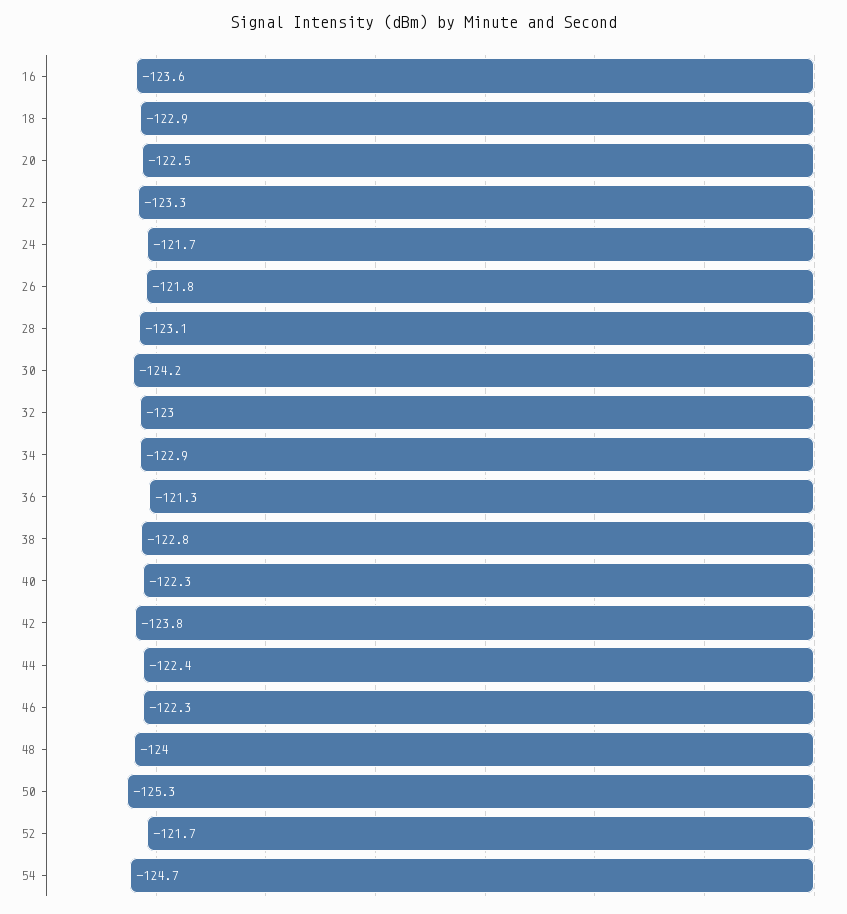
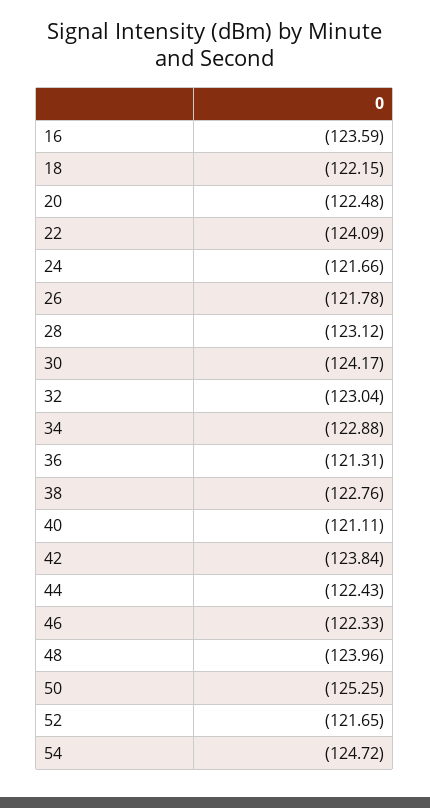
18: -122.9 -> -122.15
22: -123.3 -> -124.09
40: -122.3 -> -121.11

